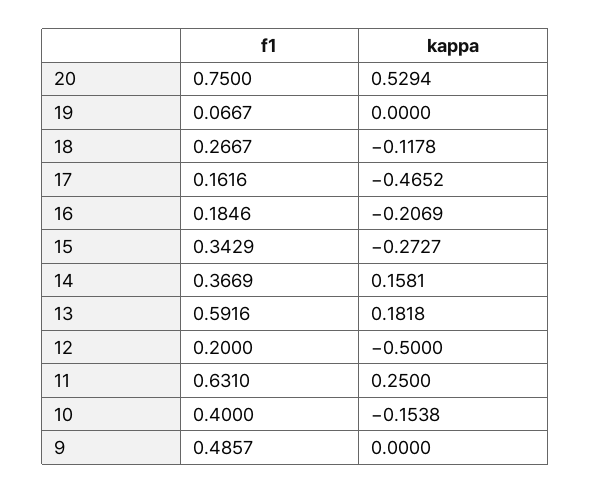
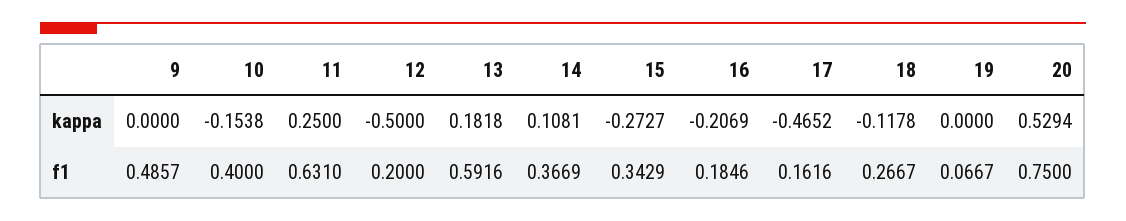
kappa, 14: 0.1581 -> 0.1081

